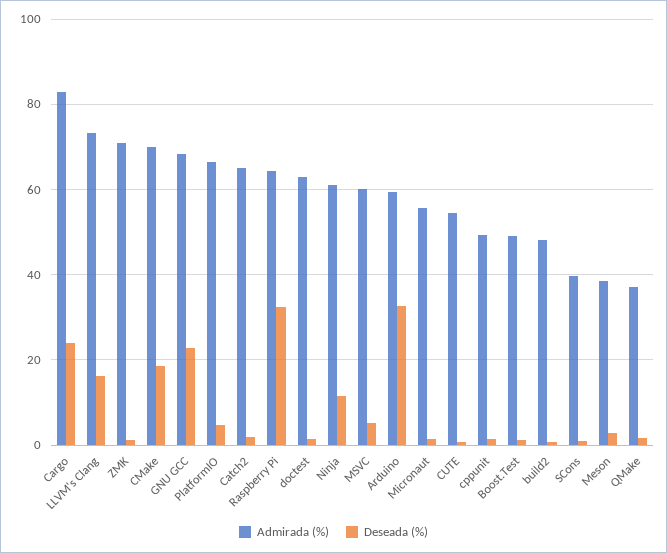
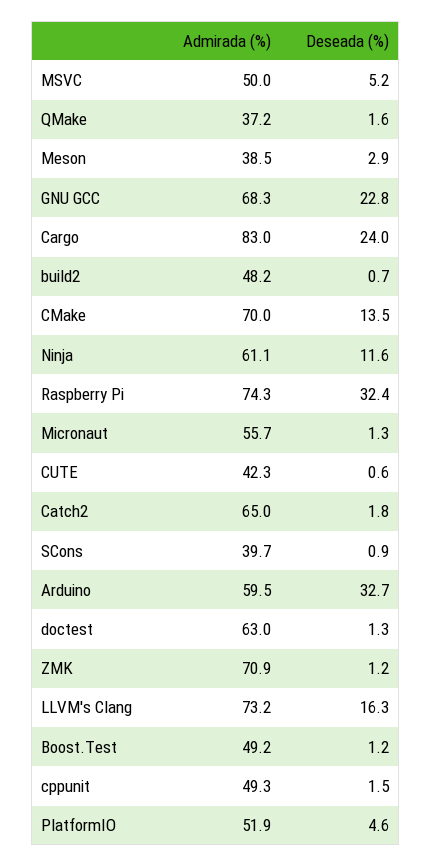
Deseada (%), CMake: 18 -> 13.5
Admirada (%), PlatformIO: 66 -> 51.9
Admirada (%), Raspberry Pi: 64 -> 74.3
Admirada (%), MSVC: 60 -> 50
Admirada (%), CUTE: 54 -> 42.3

